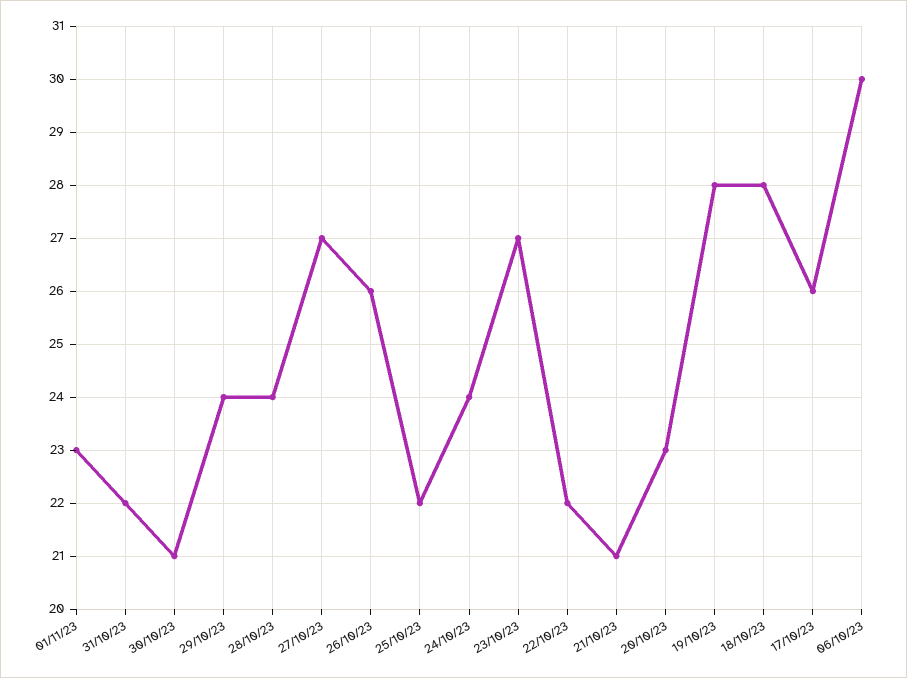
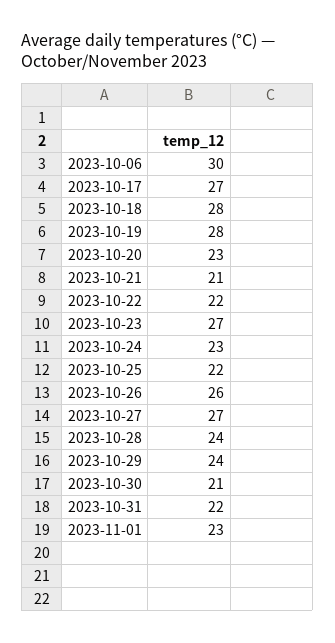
24/10/23: 24 -> 23
17/10/23: 26 -> 27

